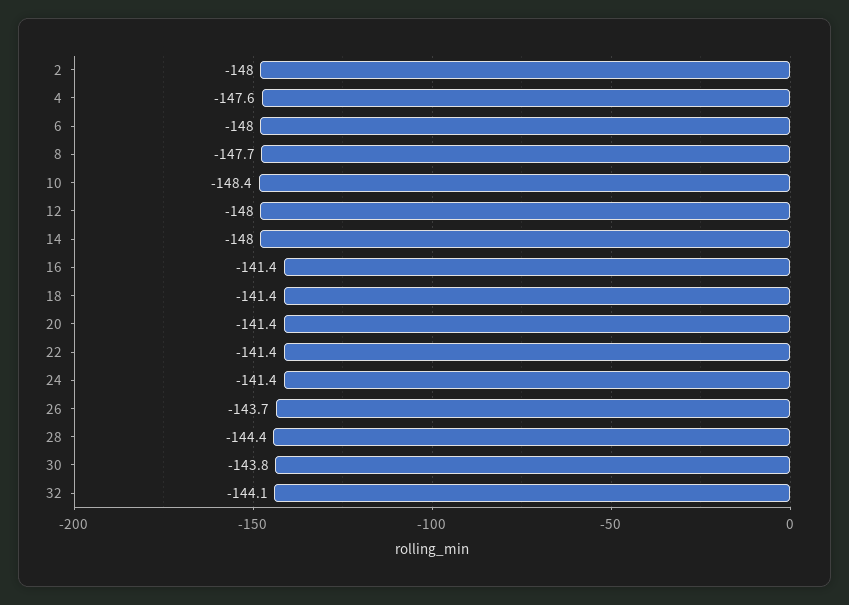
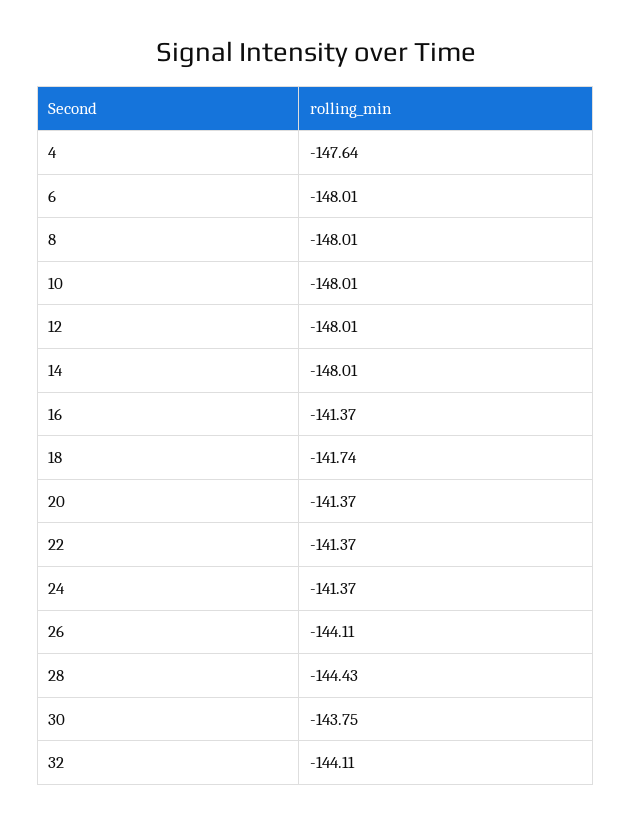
2: -148 -> none
8: -147.7 -> -148.01
10: -148.4 -> -148.01
18: -141.4 -> -141.74
26: -143.7 -> -144.11

